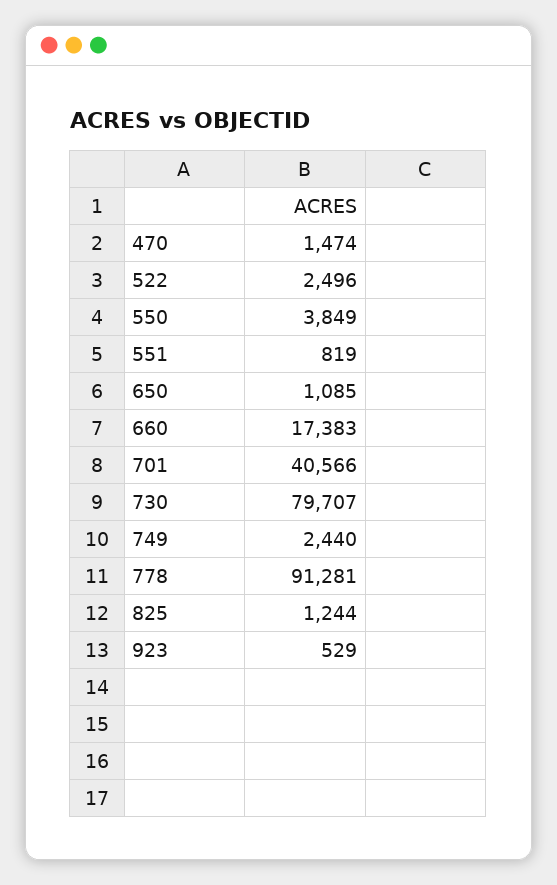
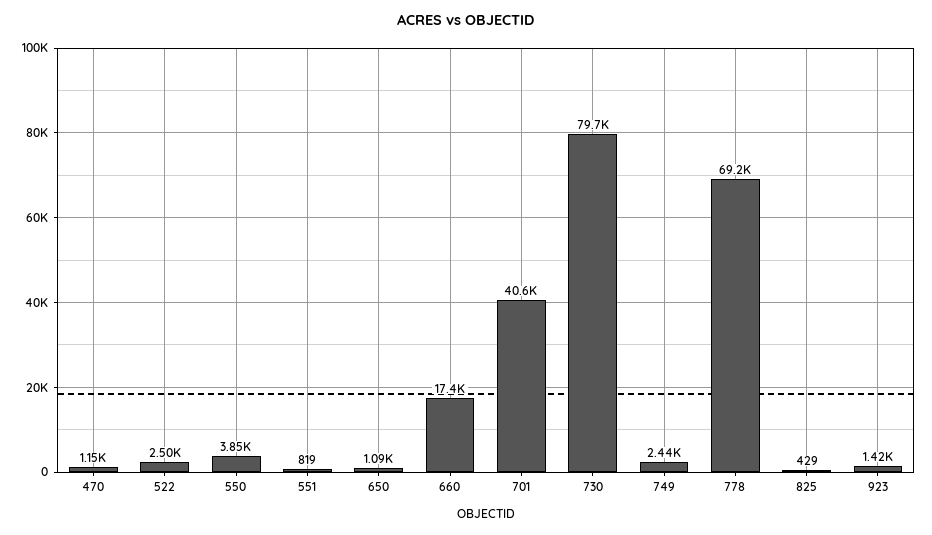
470: 1474 -> 1150
778: 91281 -> 69200
825: 1244 -> 429
923: 529 -> 1420

